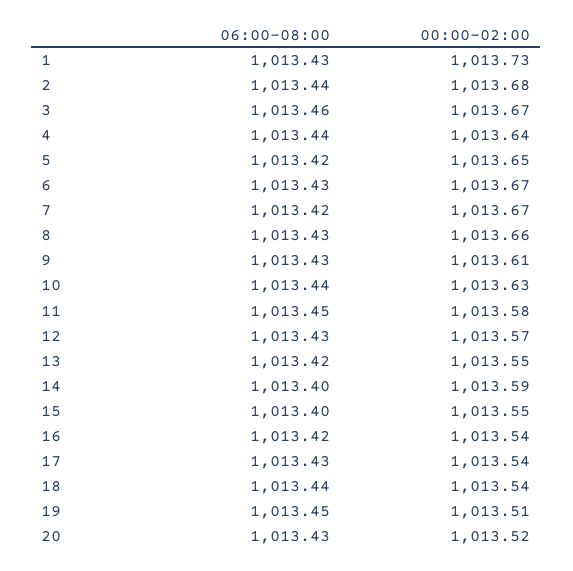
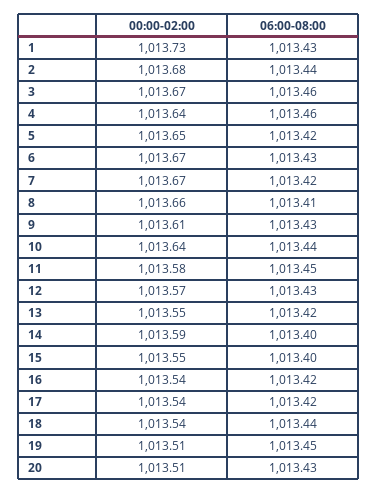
06:00-08:00, 4: 1013.44 -> 1013.46
06:00-08:00, 8: 1013.43 -> 1013.41
00:00-02:00, 10: 1013.63 -> 1013.64
06:00-08:00, 17: 1013.43 -> 1013.42
00:00-02:00, 20: 1013.52 -> 1013.51

